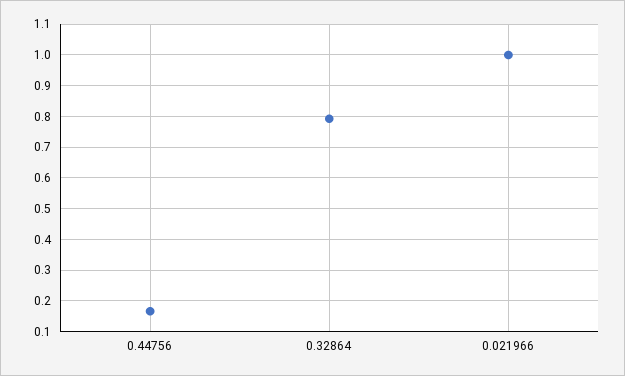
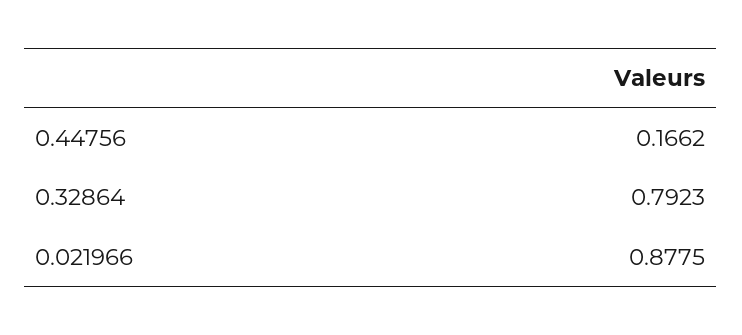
0.021966: 1 -> 0.8775

